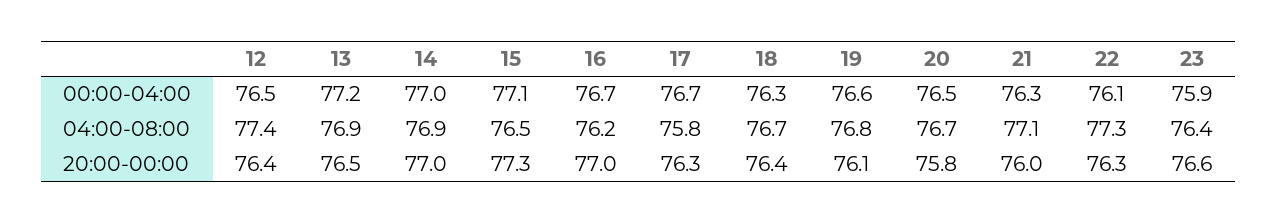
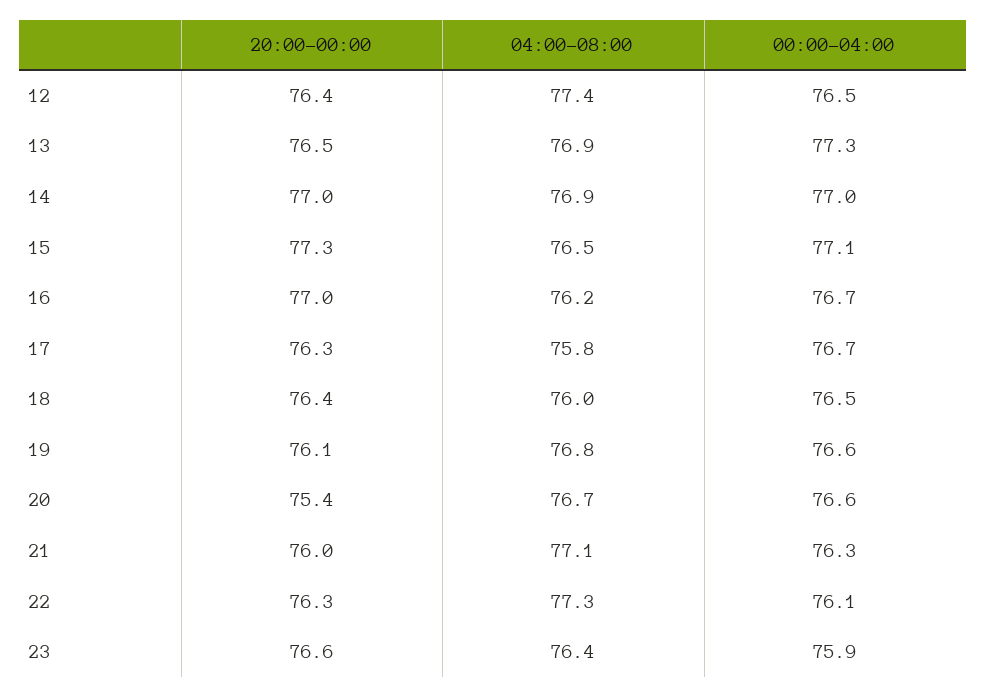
13, 00:00-04:00: 77.2 -> 77.3
18, 00:00-04:00: 76.3 -> 76.5
20, 00:00-04:00: 76.5 -> 76.6
18, 04:00-08:00: 76.7 -> 76
20, 20:00-00:00: 75.8 -> 75.4

